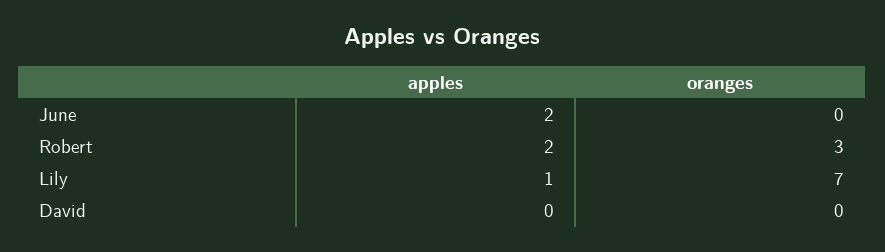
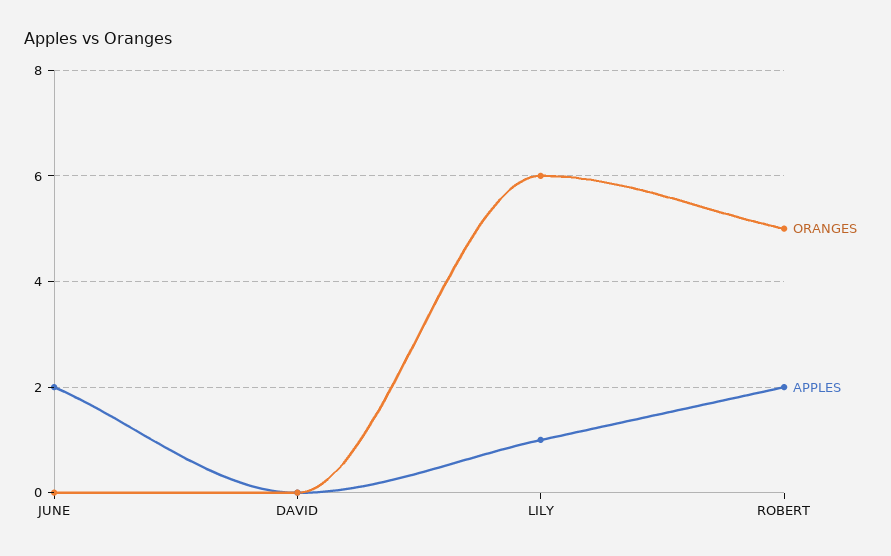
oranges, Robert: 3 -> 5
oranges, Lily: 7 -> 6

